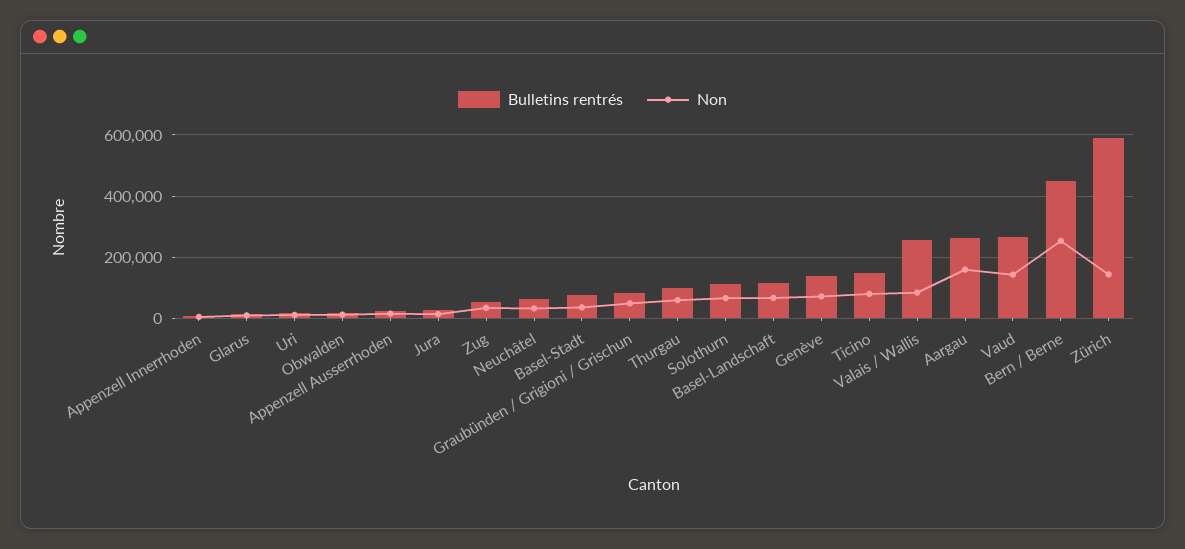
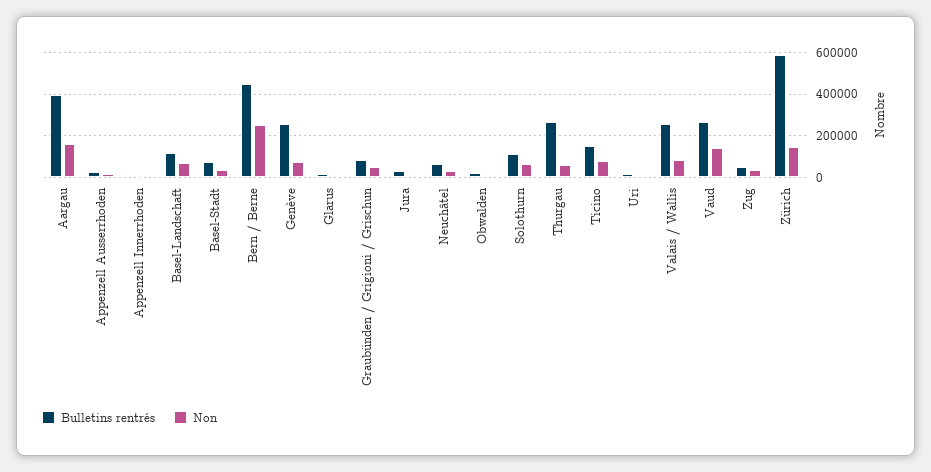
Bulletins rentrés, Thurgau: 100000 -> 250000
Bulletins rentrés, Genève: 140000 -> 250000
Bulletins rentrés, Aargau: 260000 -> 400000

